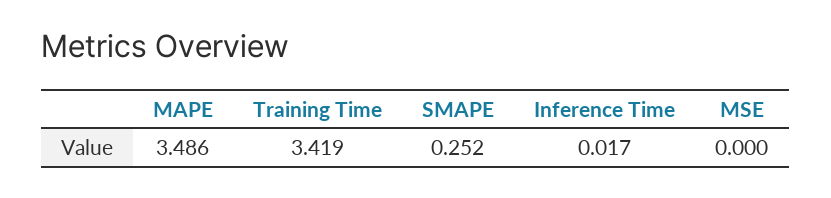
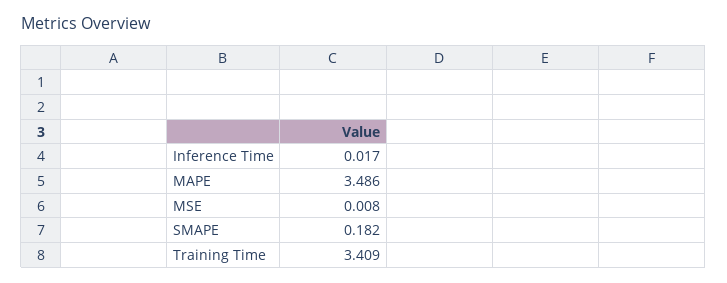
Training Time: 3.419 -> 3.409
SMAPE: 0.252 -> 0.182
MSE: 0 -> 0.008

